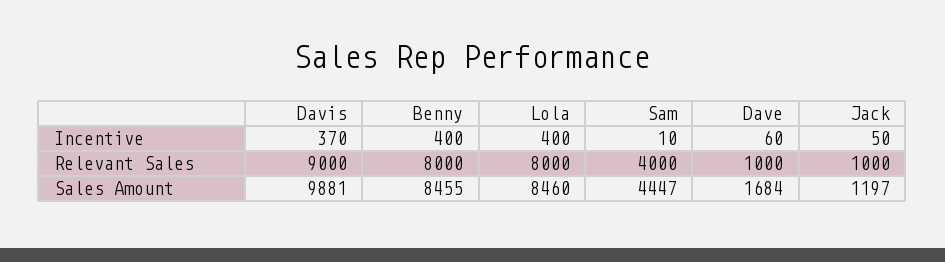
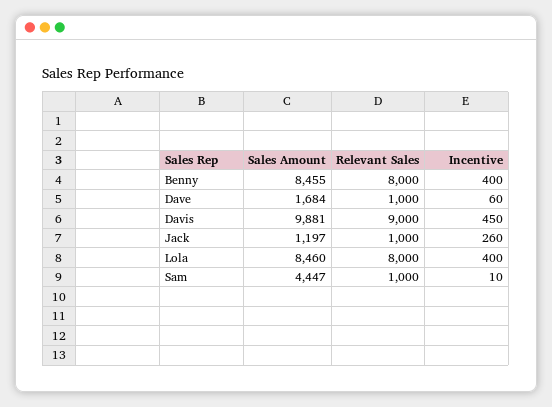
Davis, Incentive: 370 -> 450
Jack, Incentive: 50 -> 260
Sam, Relevant Sales: 4000 -> 1000

